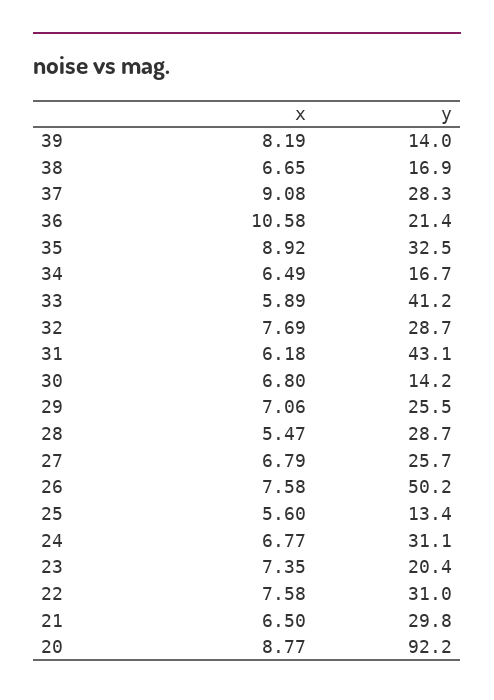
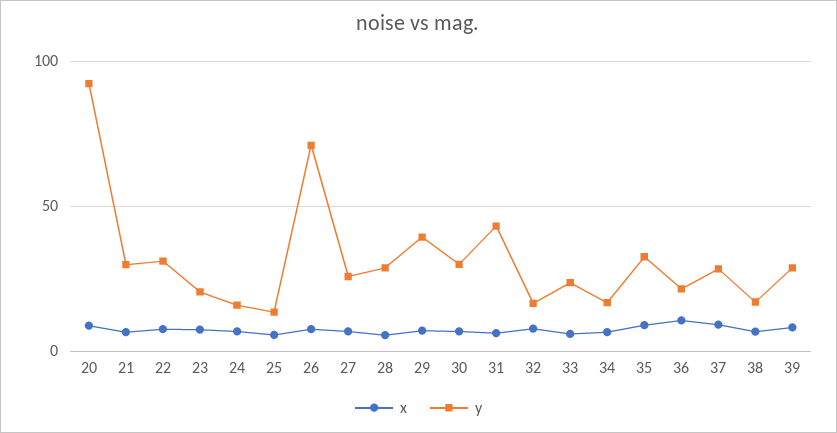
y, 39: 14 -> 30
y, 33: 41.2 -> 25
y, 32: 28.7 -> 15
y, 30: 14.2 -> 30
y, 29: 25.5 -> 40
y, 26: 50.2 -> 70
y, 24: 31.1 -> 15

